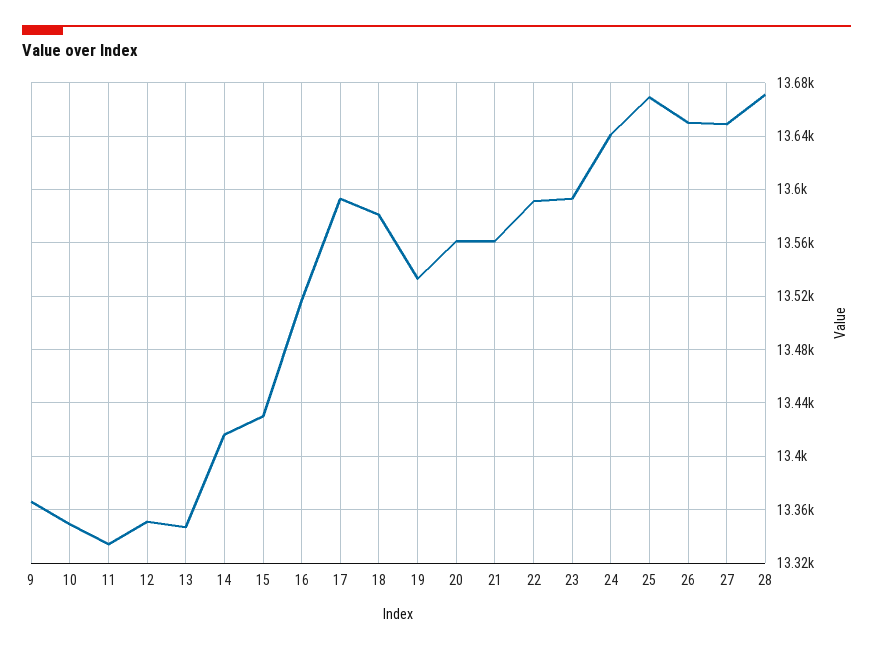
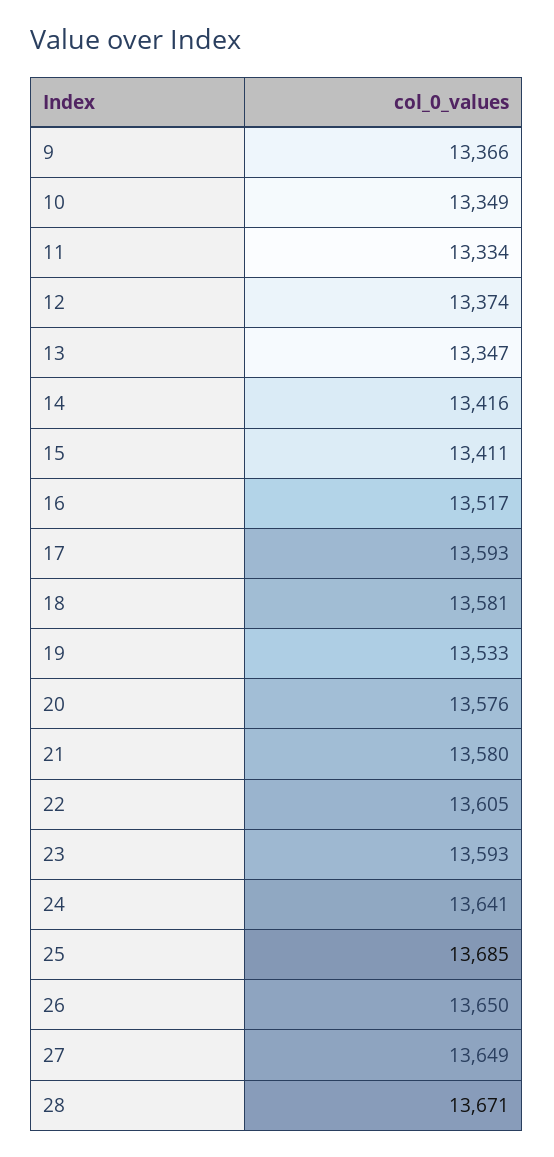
12: 13350 -> 13374
15: 13430 -> 13411
20: 13560 -> 13576
21: 13560 -> 13580
22: 13590 -> 13605
25: 13670 -> 13685

